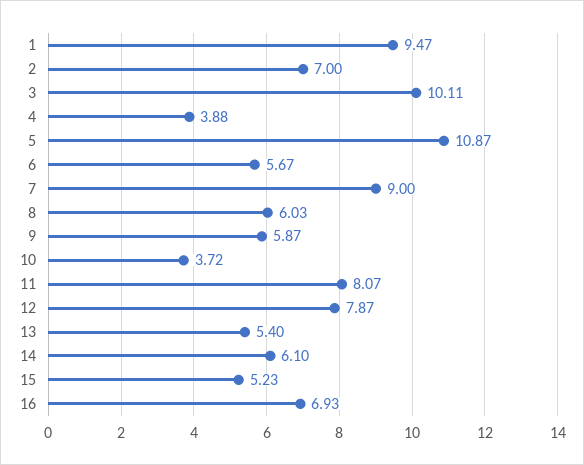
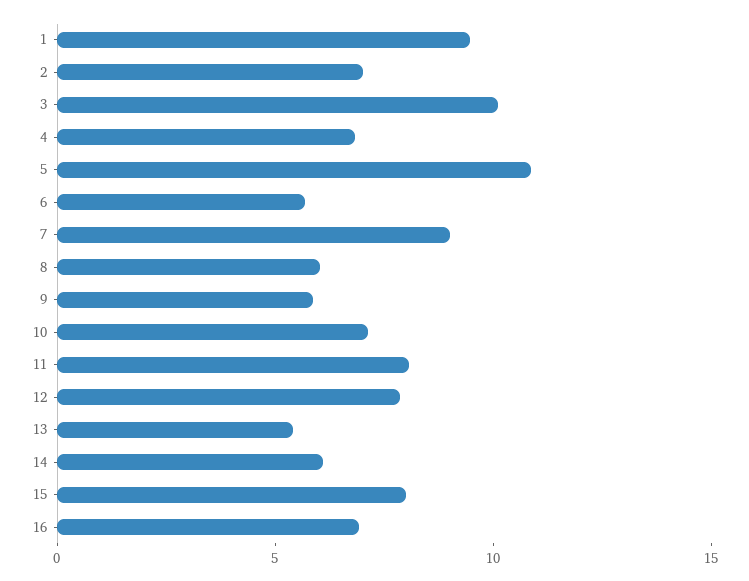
4: 3.88 -> 7
10: 3.72 -> 7
15: 5.23 -> 8

